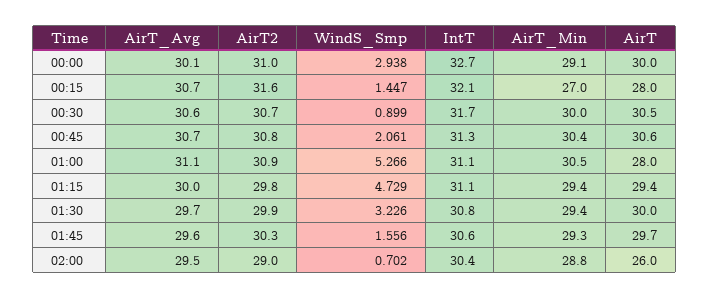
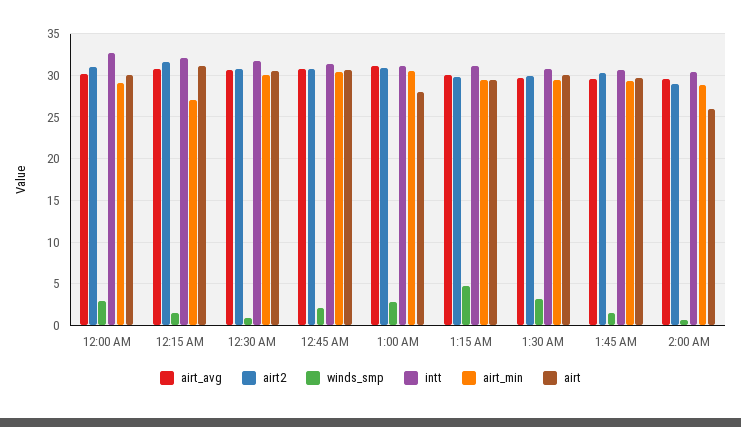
AirT, 00:15: 28 -> 31
WindS_Smp, 01:00: 5.266 -> 3

